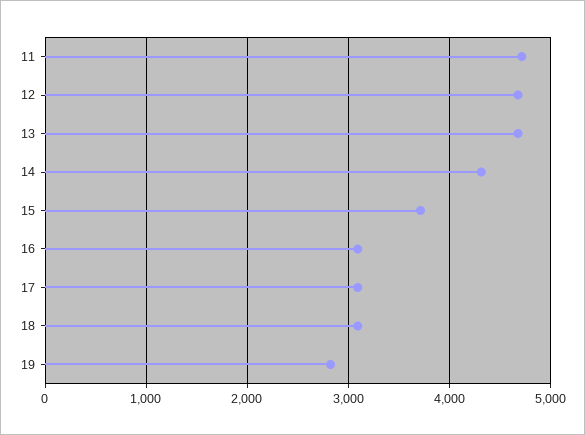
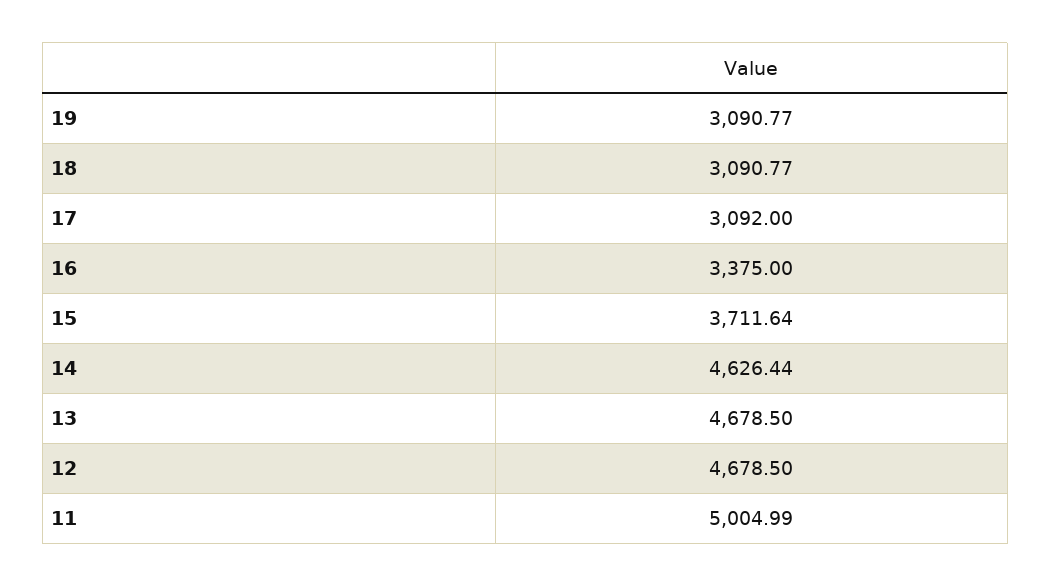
11: 4700 -> 5004.99
14: 4300 -> 4626.44
16: 3100 -> 3375
19: 2800 -> 3090.77

